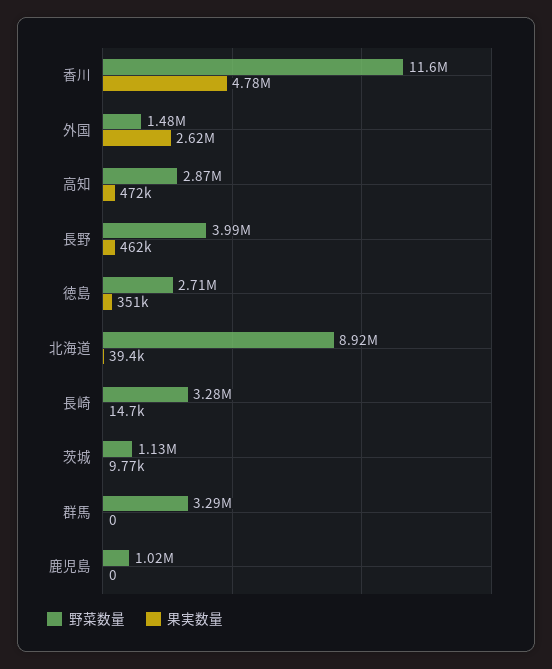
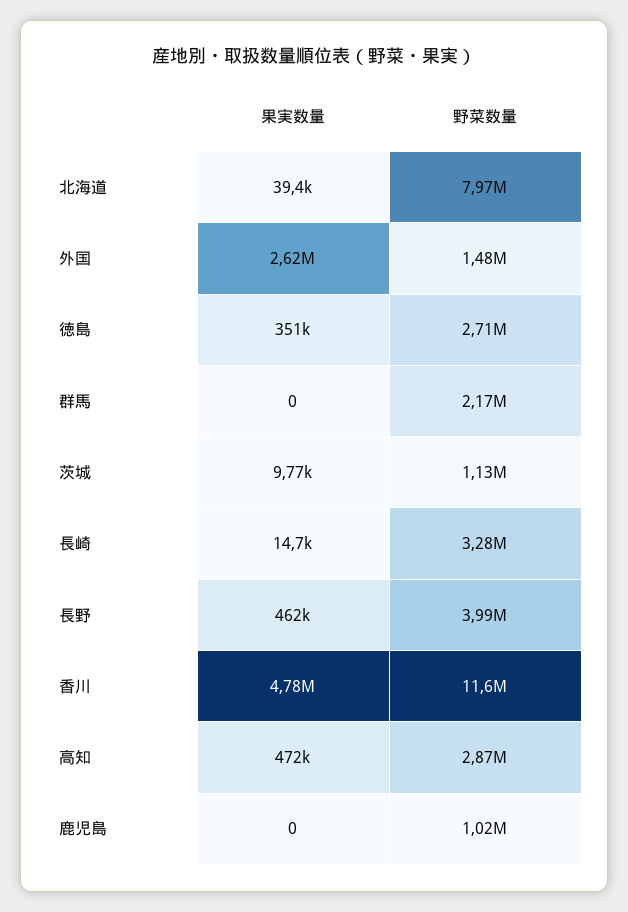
野菜数量, 北海道: 8920000 -> 7970000
野菜数量, 群馬: 3290000 -> 2170000

